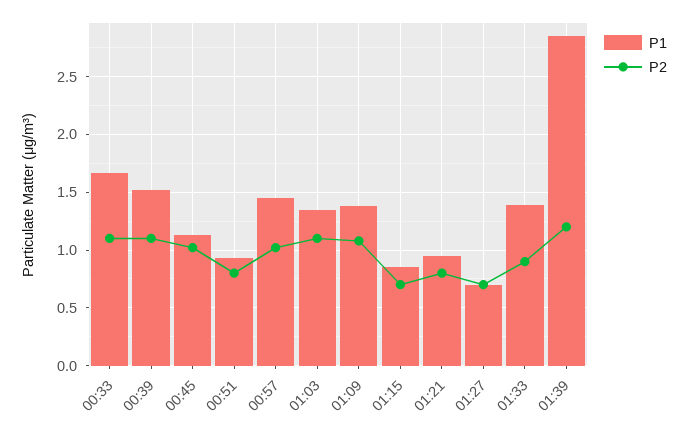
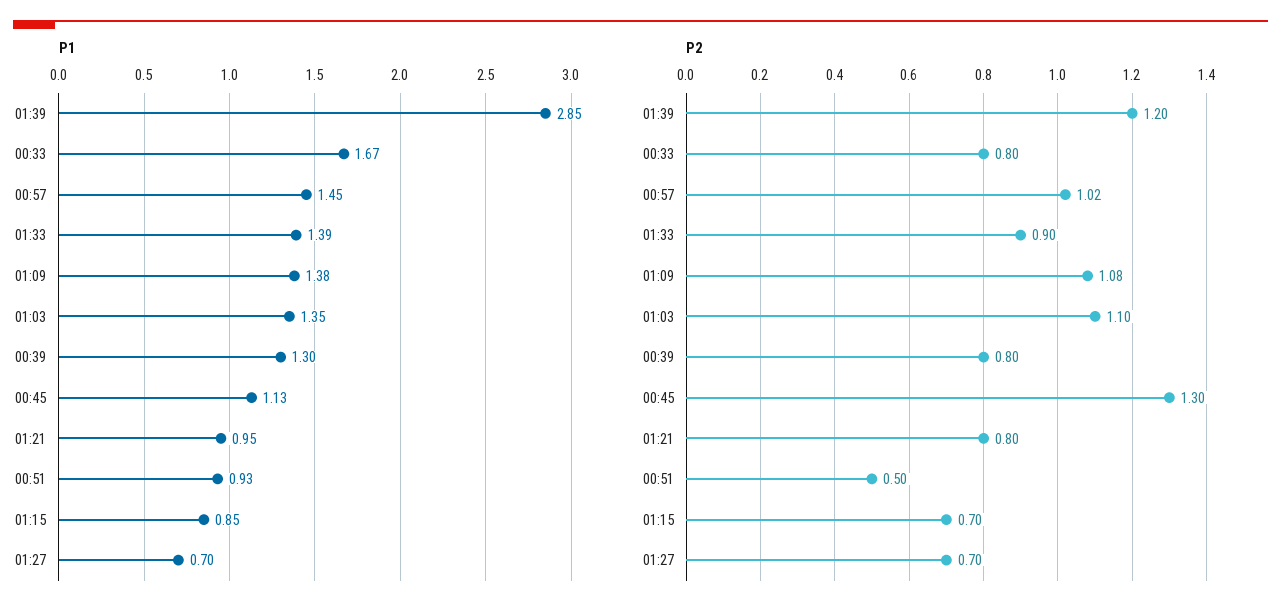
P2, 00:33: 1.1 -> 0.8
P1, 00:39: 1.5 -> 1.3
P2, 00:39: 1.1 -> 0.8
P2, 00:45: 1 -> 1.3
P2, 00:51: 0.8 -> 0.5

